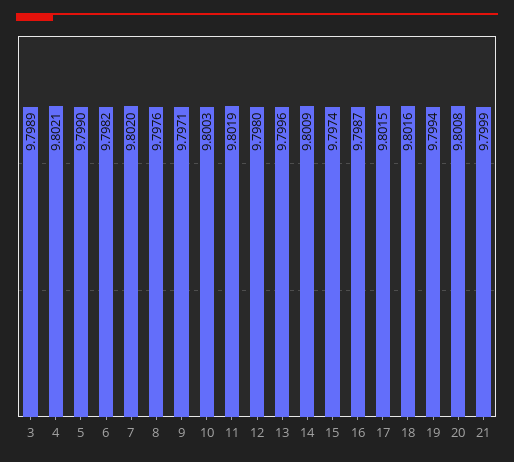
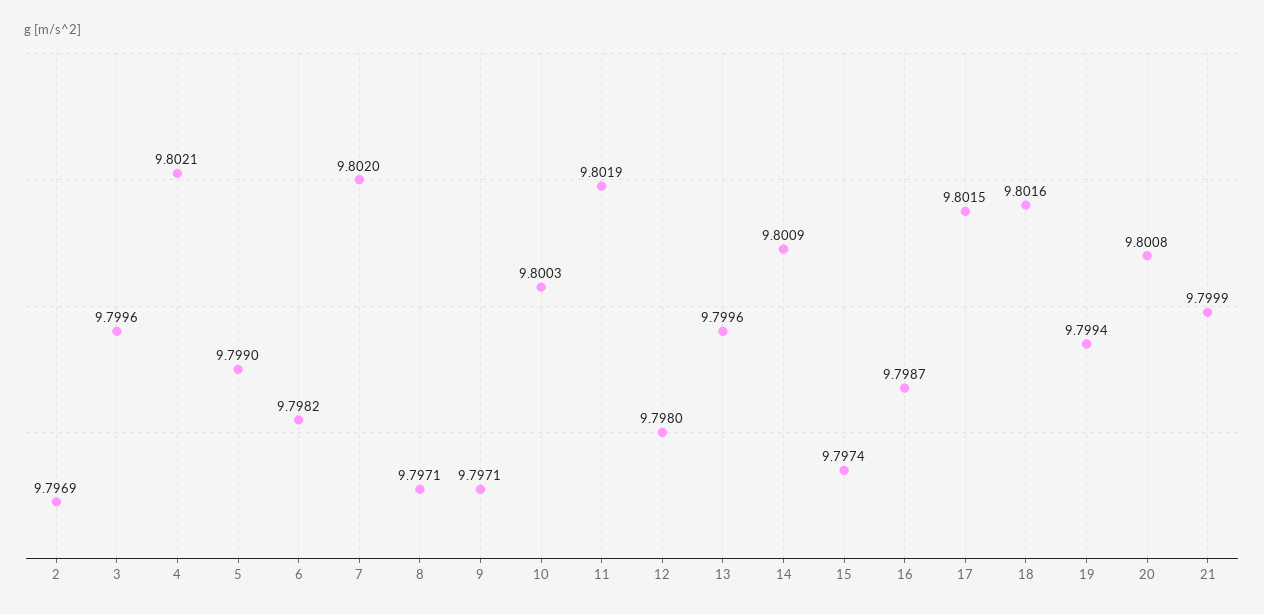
3: 9.7989 -> 9.7996
8: 9.7976 -> 9.7971
2: none -> 9.7969

